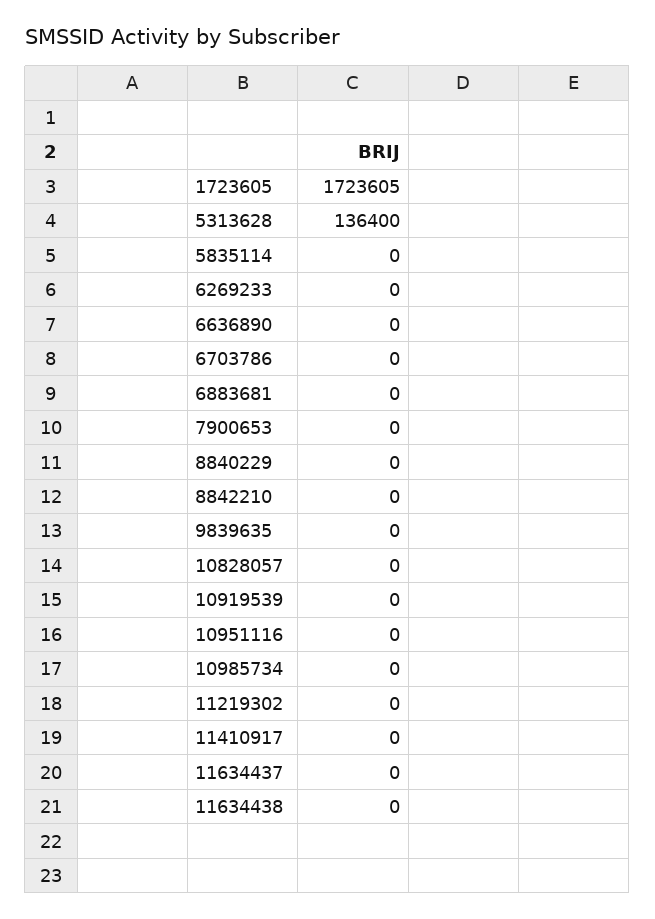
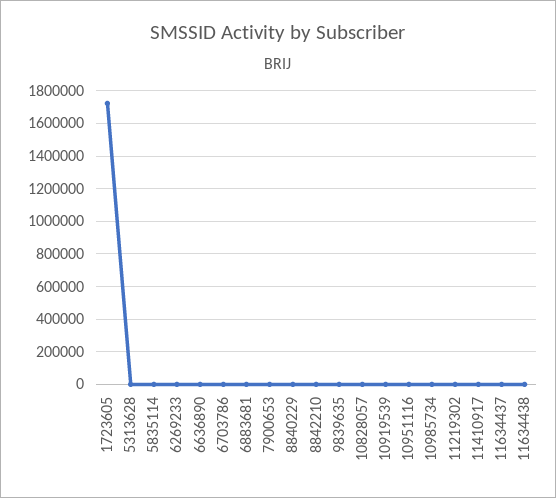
5313628: 136400 -> 0

